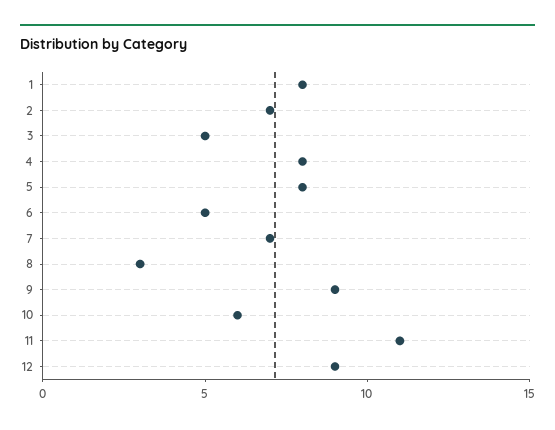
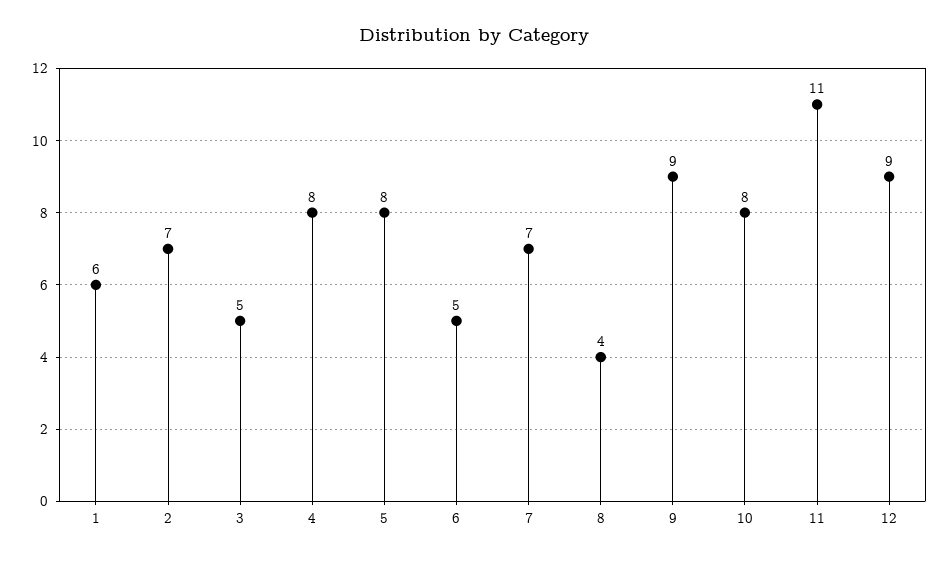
1: 8 -> 6
8: 3 -> 4
10: 6 -> 8

